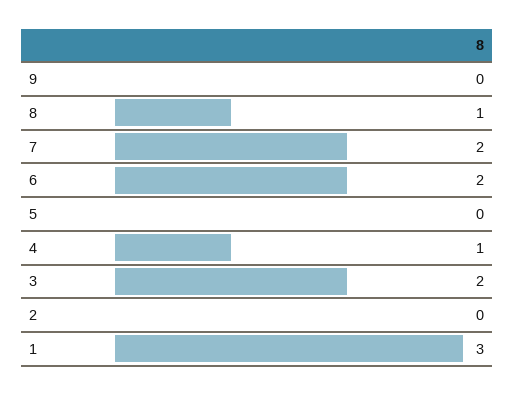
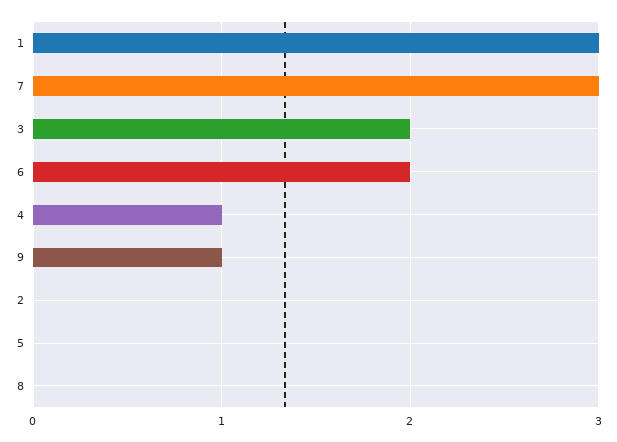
9: 0 -> 1
8: 1 -> 0
7: 2 -> 3

